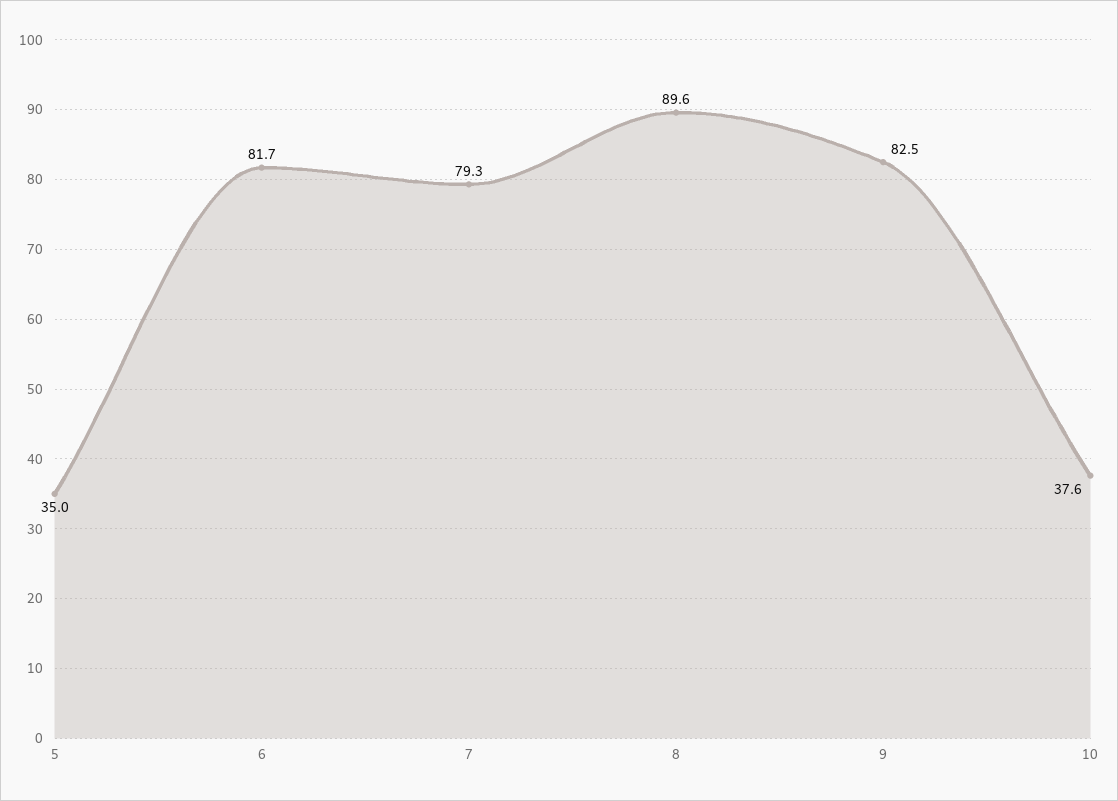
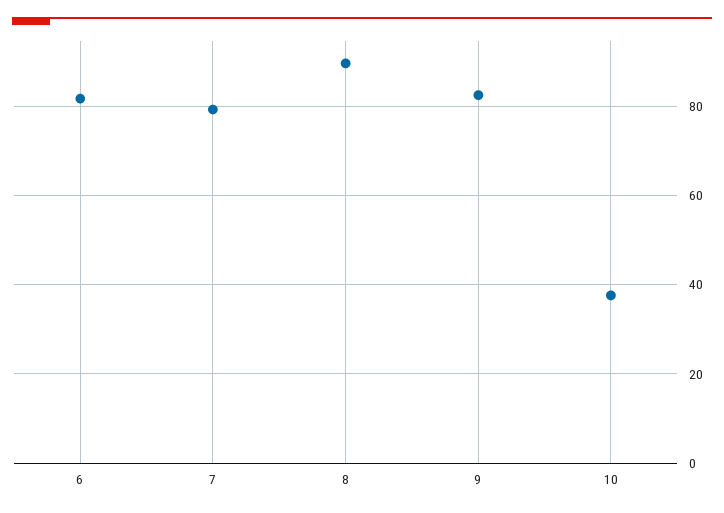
5: 35 -> none

